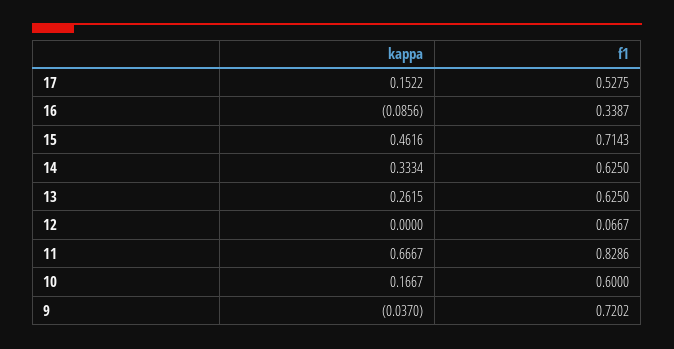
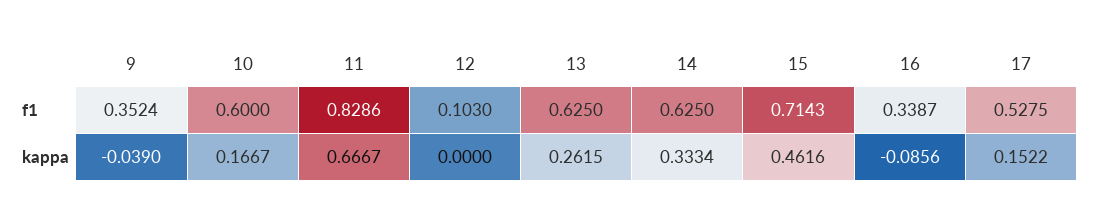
f1, 12: 0.0667 -> 0.103
kappa, 9: -0.037 -> -0.039
f1, 9: 0.7202 -> 0.3524

